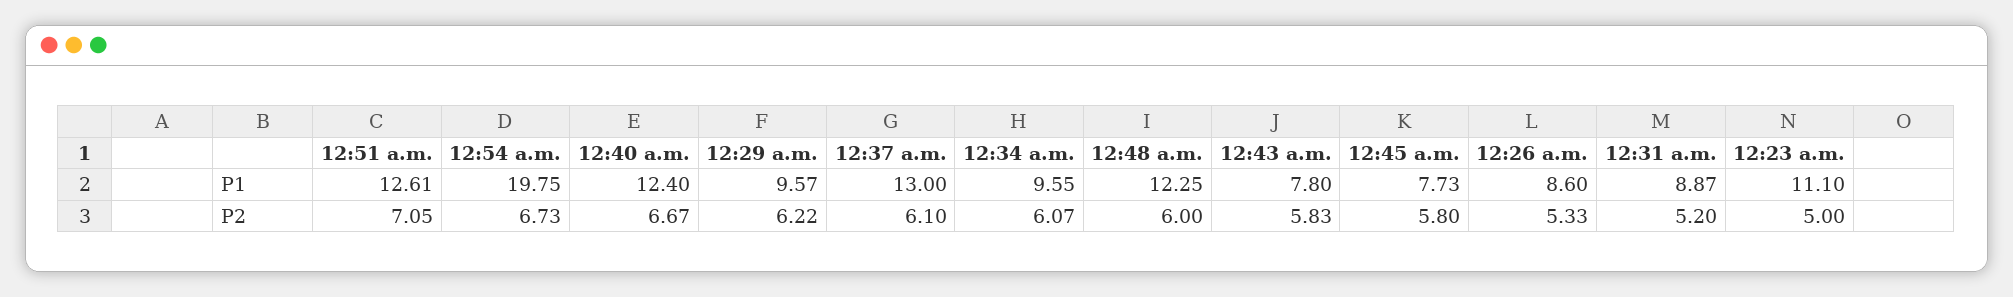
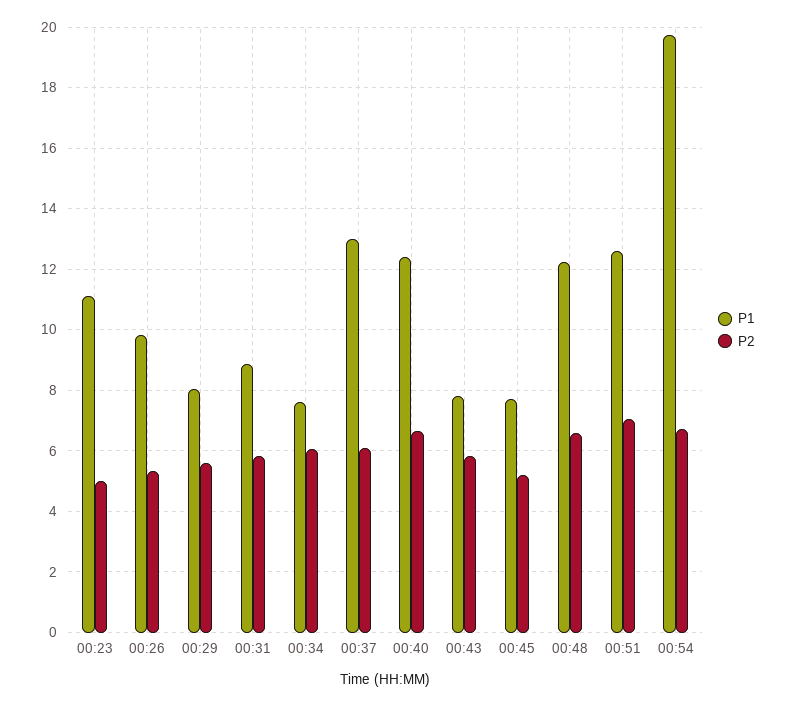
P1, 12:29 a.m.: 9.57 -> 8
P1, 12:34 a.m.: 9.55 -> 7.6
P1, 12:26 a.m.: 8.6 -> 9.8
P2, 12:29 a.m.: 6.22 -> 5.6
P2, 12:48 a.m.: 6 -> 6.6
P2, 12:45 a.m.: 5.8 -> 5.2
P2, 12:31 a.m.: 5.2 -> 5.8

